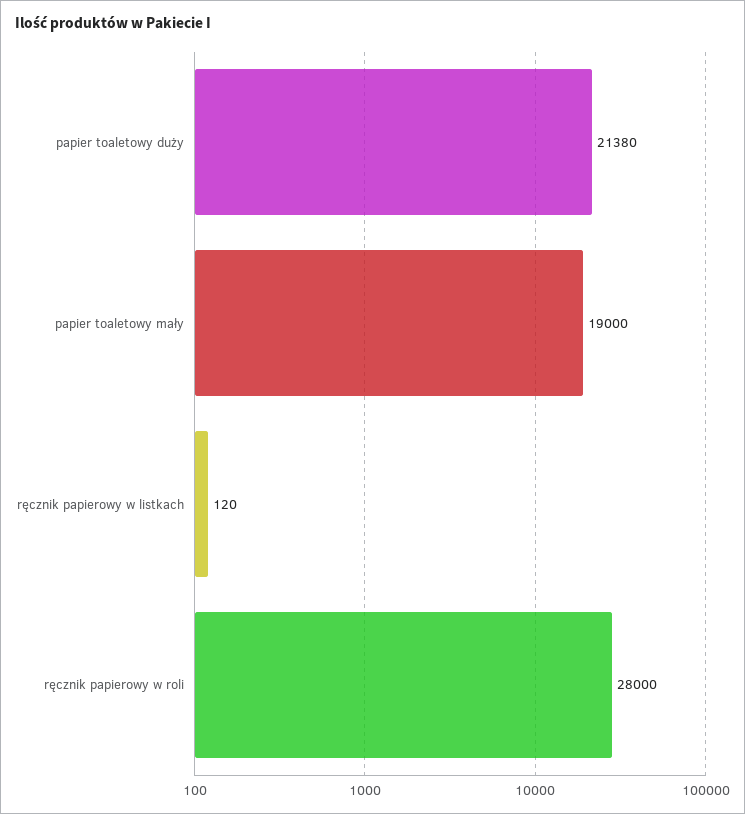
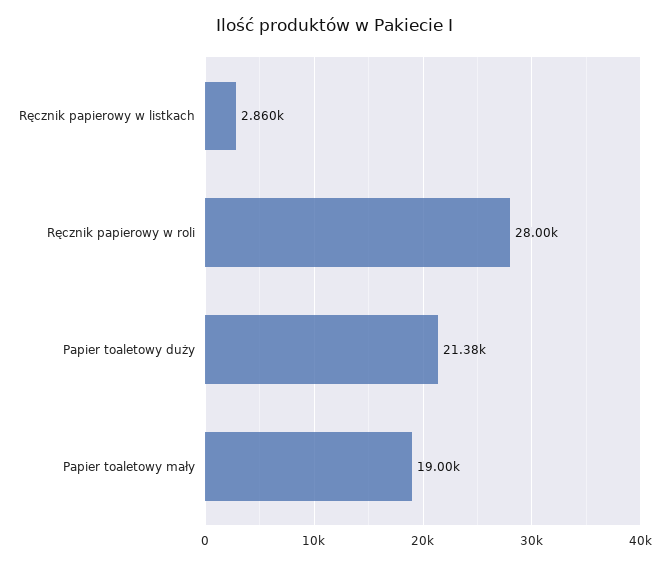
ręcznik papierowy w listkach: 120 -> 2860

